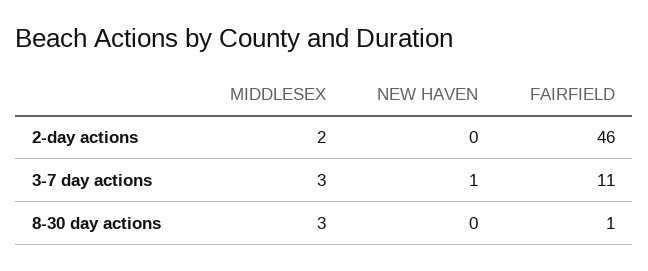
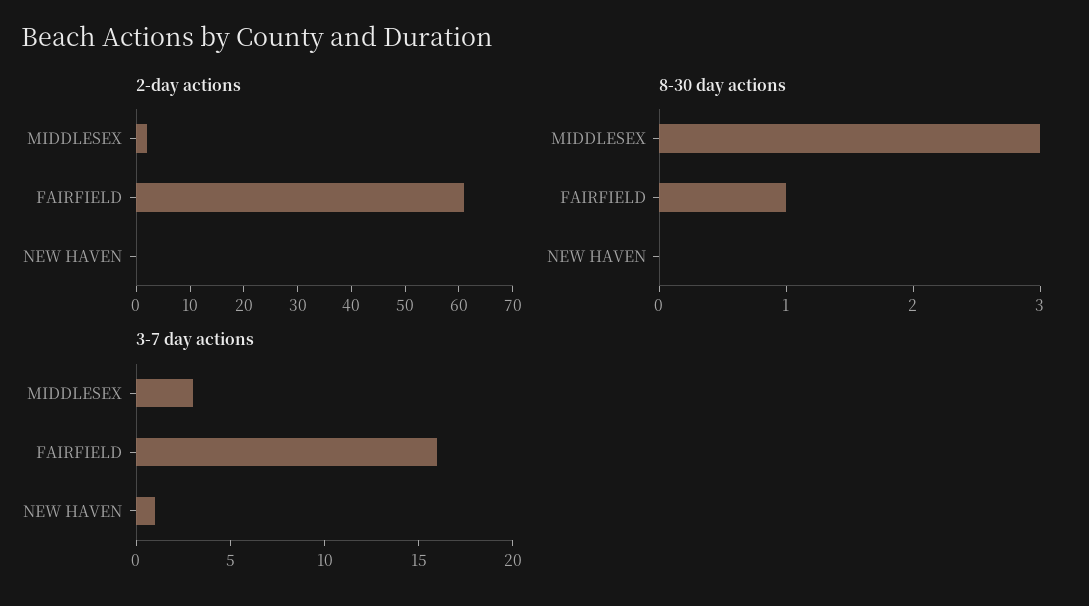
2-day actions, FAIRFIELD: 46 -> 60
3-7 day actions, FAIRFIELD: 11 -> 16

